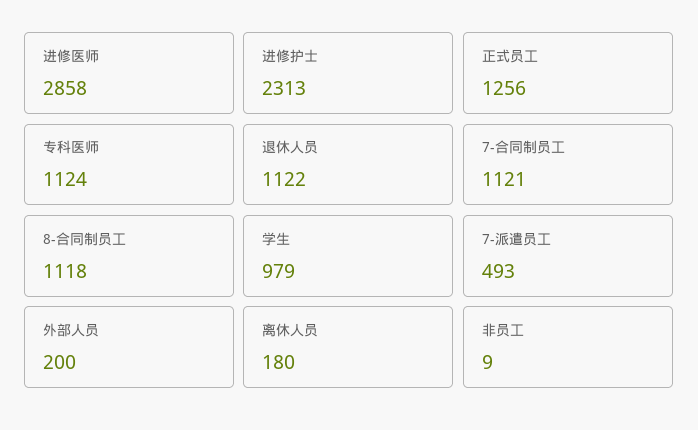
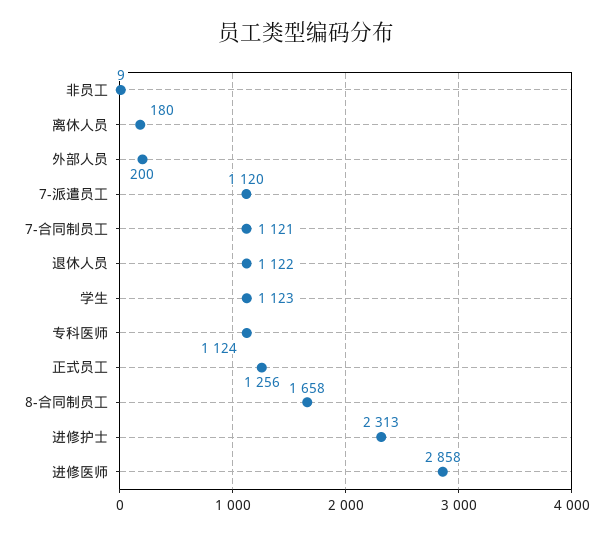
8-合同制员工: 1118 -> 1658
学生: 979 -> 1123
7-派遣员工: 493 -> 1120

